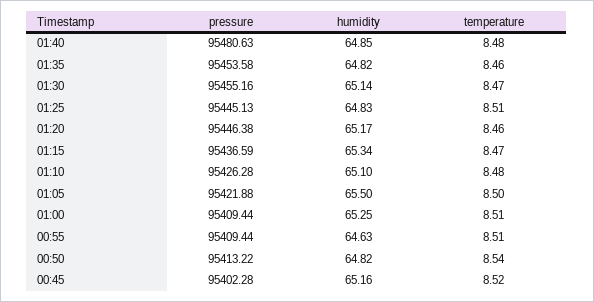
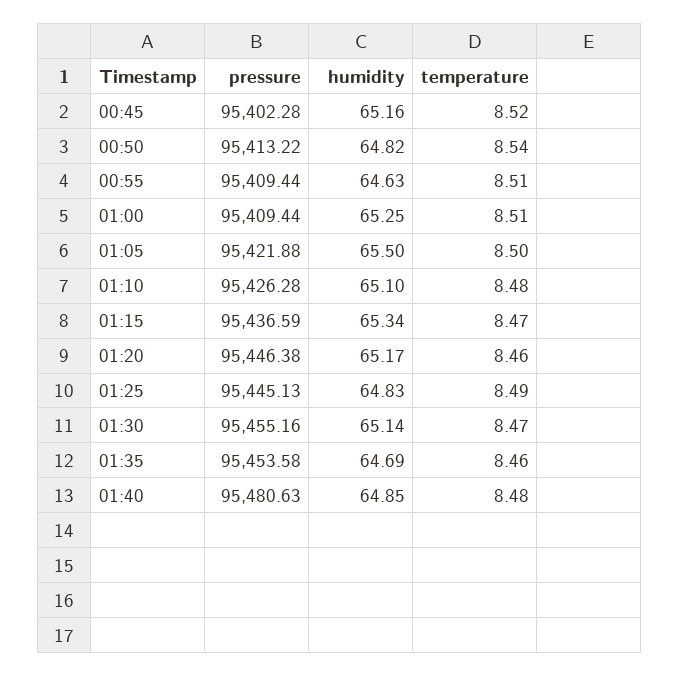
humidity, 01:35: 64.82 -> 64.69
temperature, 01:25: 8.51 -> 8.49

